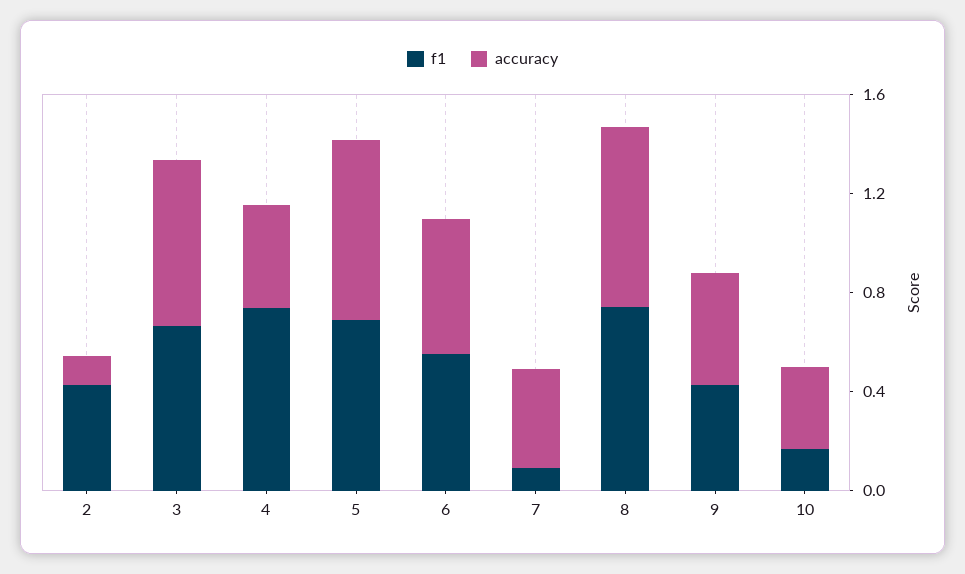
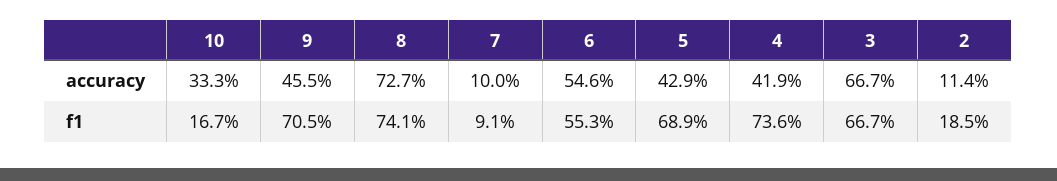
f1, 2: 0.4 -> 0.185
accuracy, 5: 0.7 -> 0.429
accuracy, 7: 0.4 -> 0.1
f1, 9: 0.4 -> 0.705

